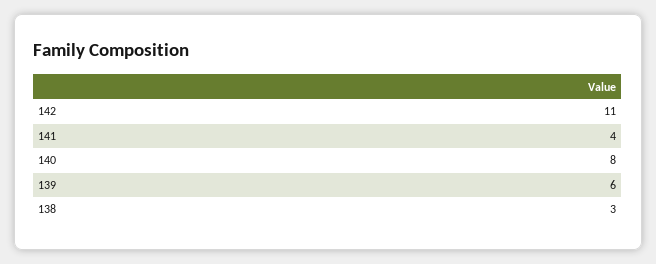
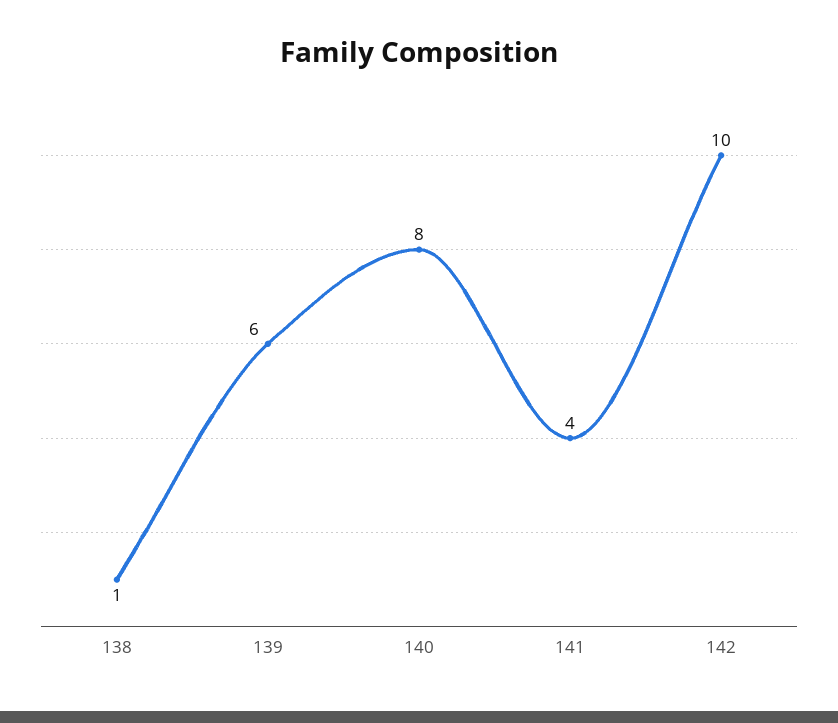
142: 11 -> 10
138: 3 -> 1

